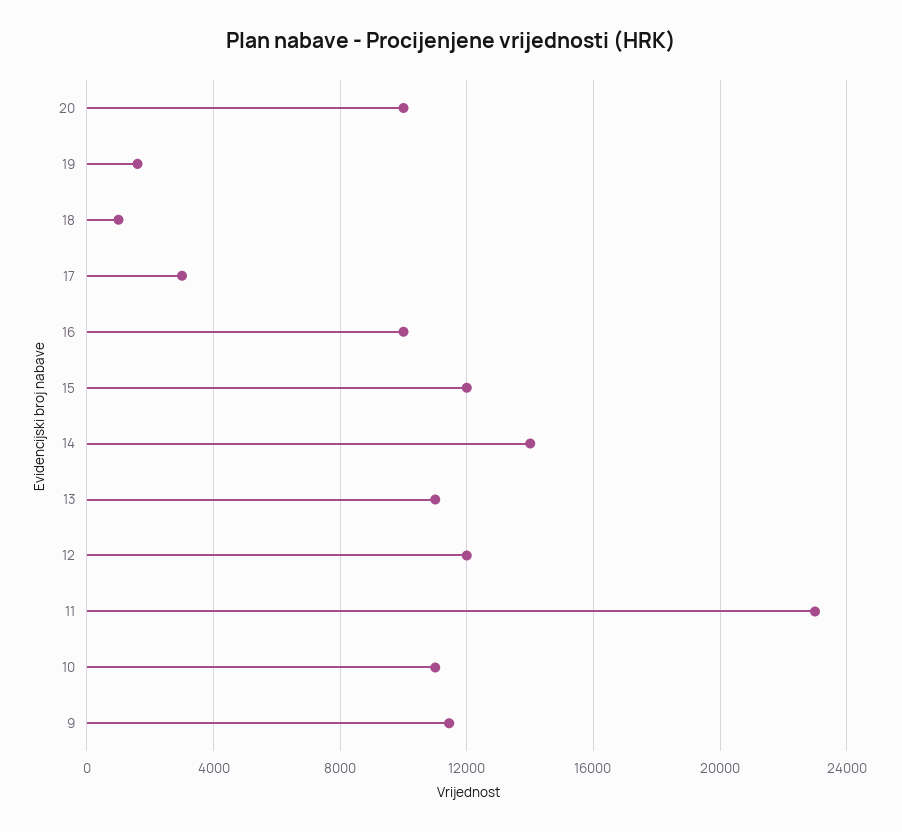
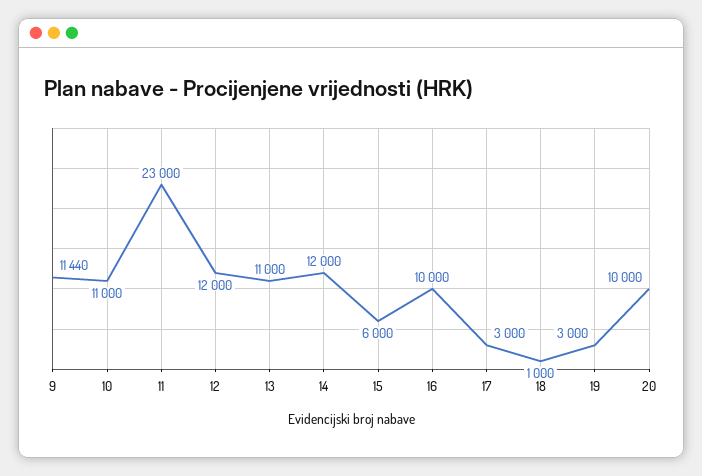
19: 1500 -> 3000
15: 12000 -> 6000
14: 14000 -> 12000

